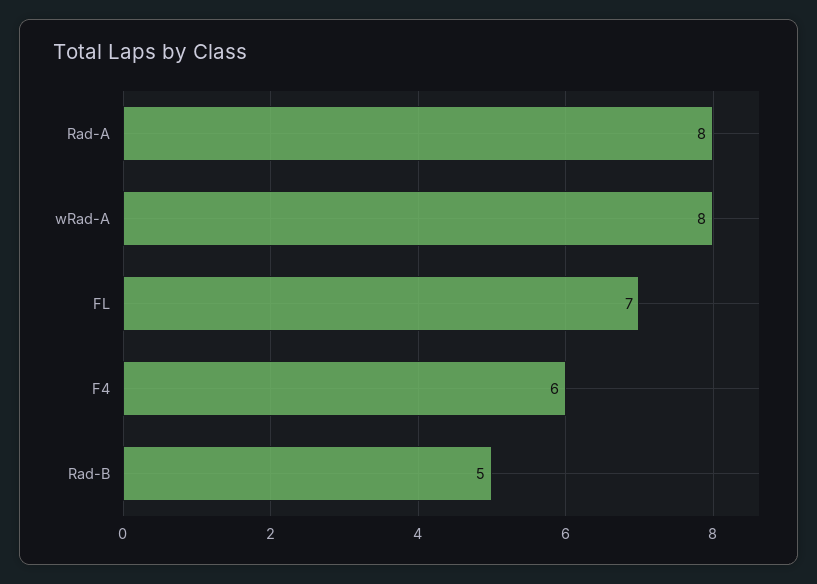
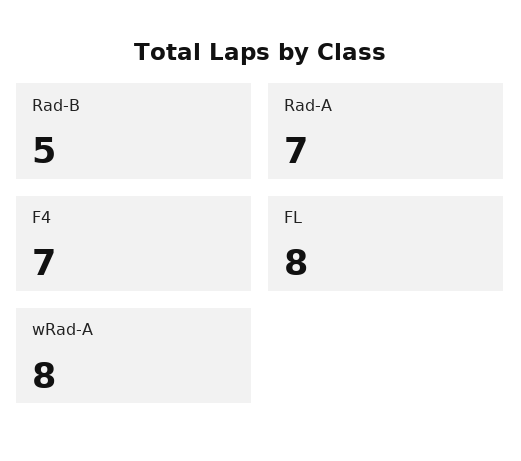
Rad-A: 8 -> 7
FL: 7 -> 8
F4: 6 -> 7

